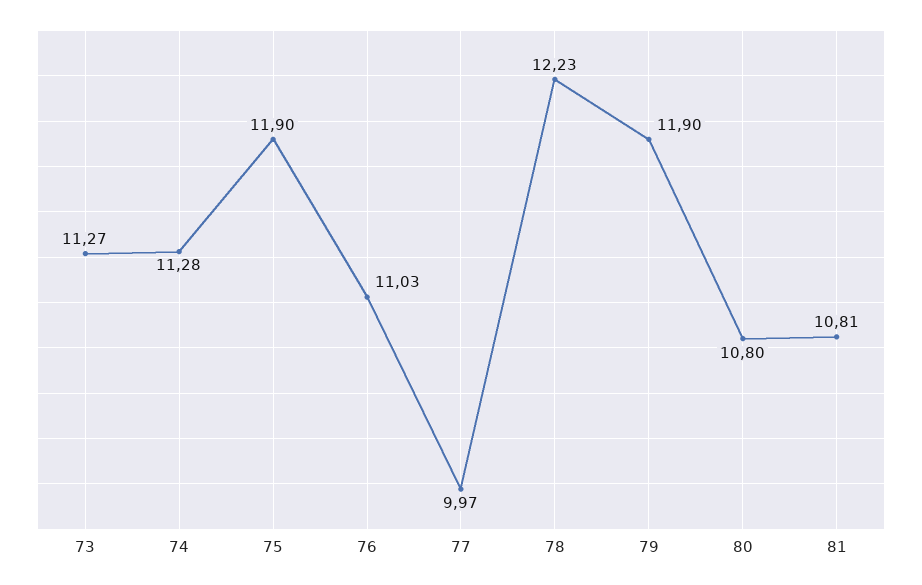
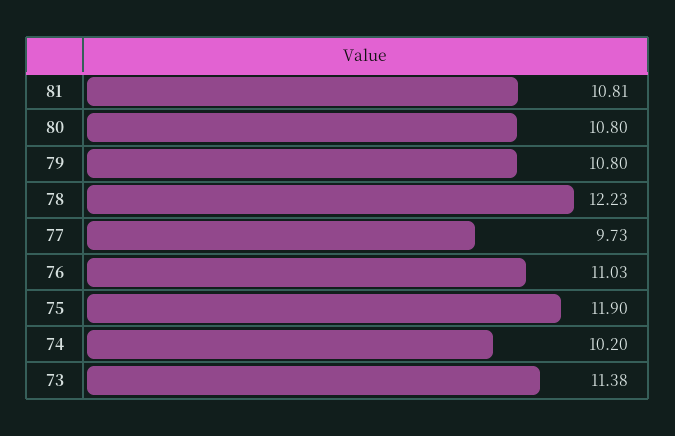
73: 11.27 -> 11.38
74: 11.28 -> 10.2
77: 9.97 -> 9.73
79: 11.9 -> 10.8

